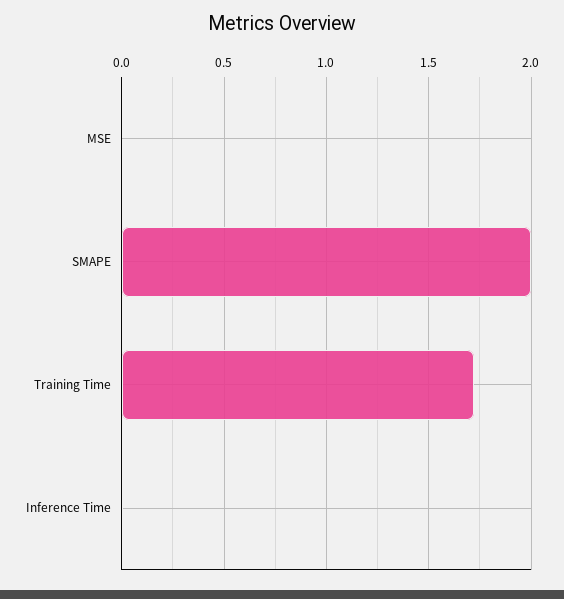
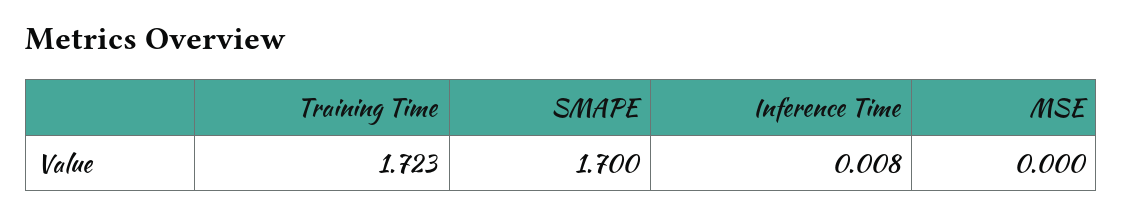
SMAPE: 2 -> 1.7

